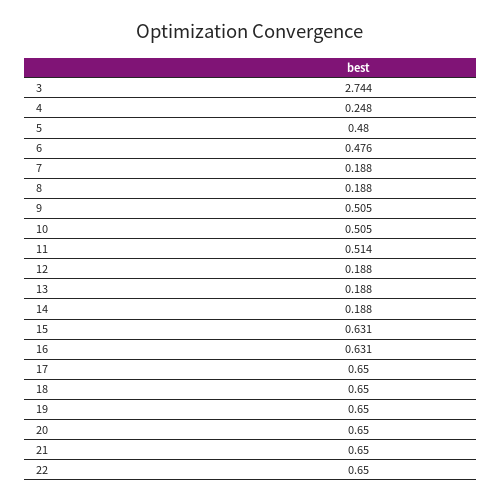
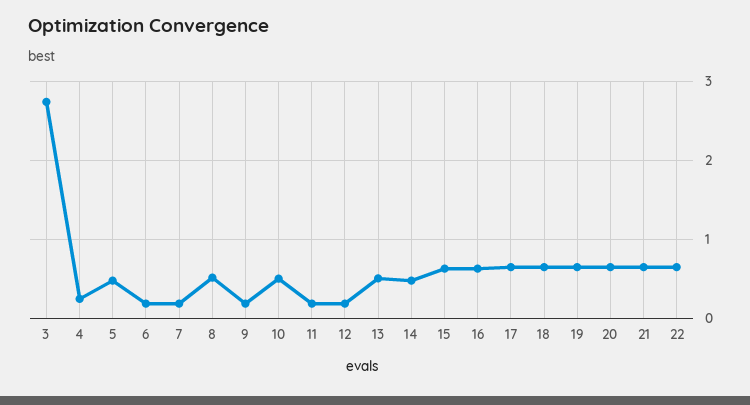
6: 0.476 -> 0.2
8: 0.188 -> 0.5
9: 0.505 -> 0.2
11: 0.514 -> 0.2
13: 0.188 -> 0.5
14: 0.188 -> 0.5

